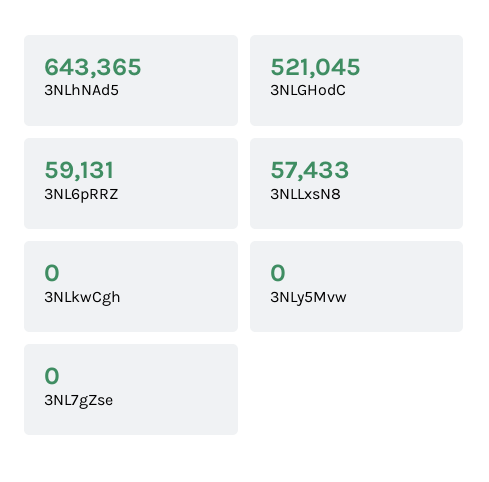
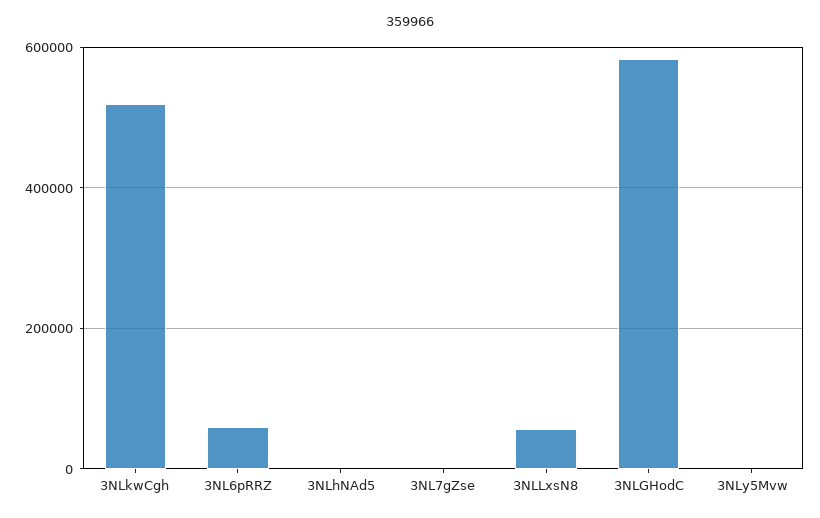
3NLhNAd5: 643365 -> 0
3NLGHodC: 521045 -> 580000
3NLkwCgh: 0 -> 520000

